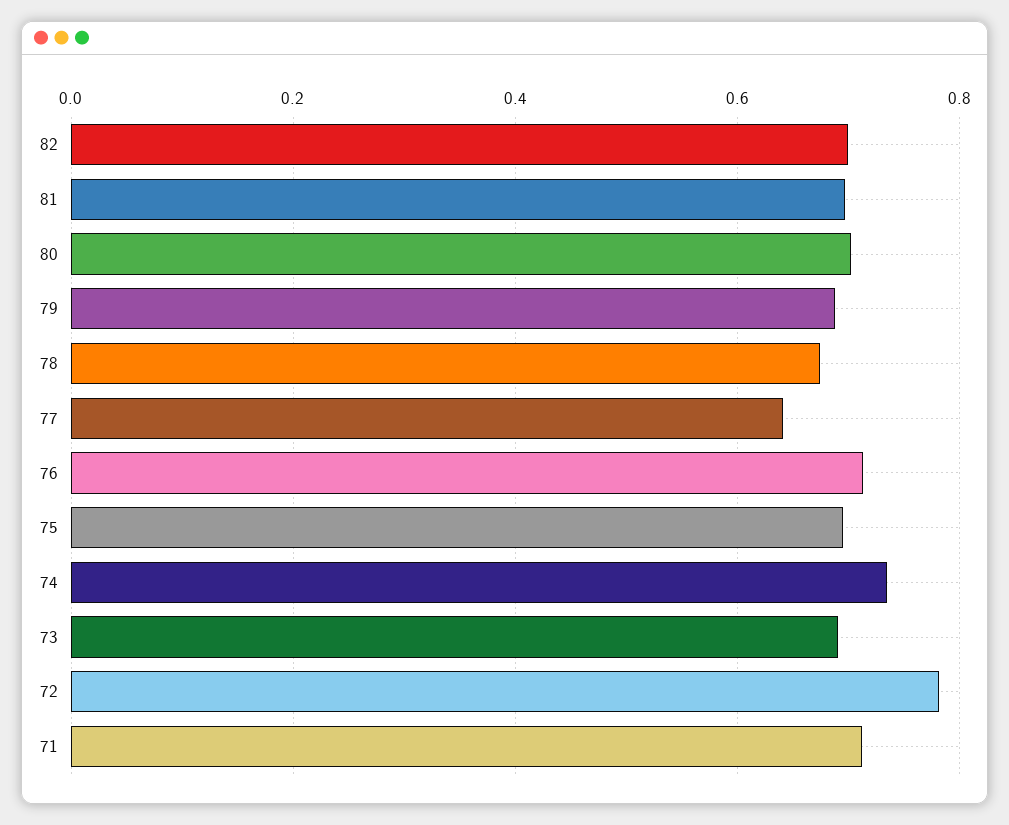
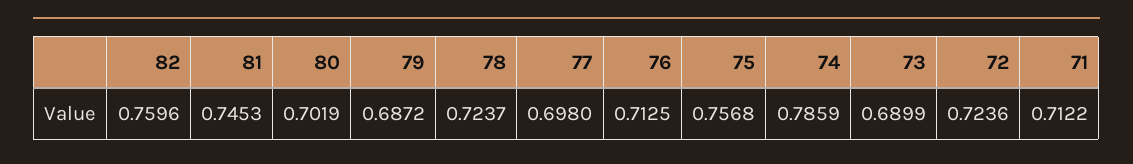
82: 0.7 -> 0.7596
81: 0.7 -> 0.7453
78: 0.68 -> 0.7237
77: 0.64 -> 0.698
75: 0.7 -> 0.7568
74: 0.74 -> 0.7859
72: 0.78 -> 0.7236

